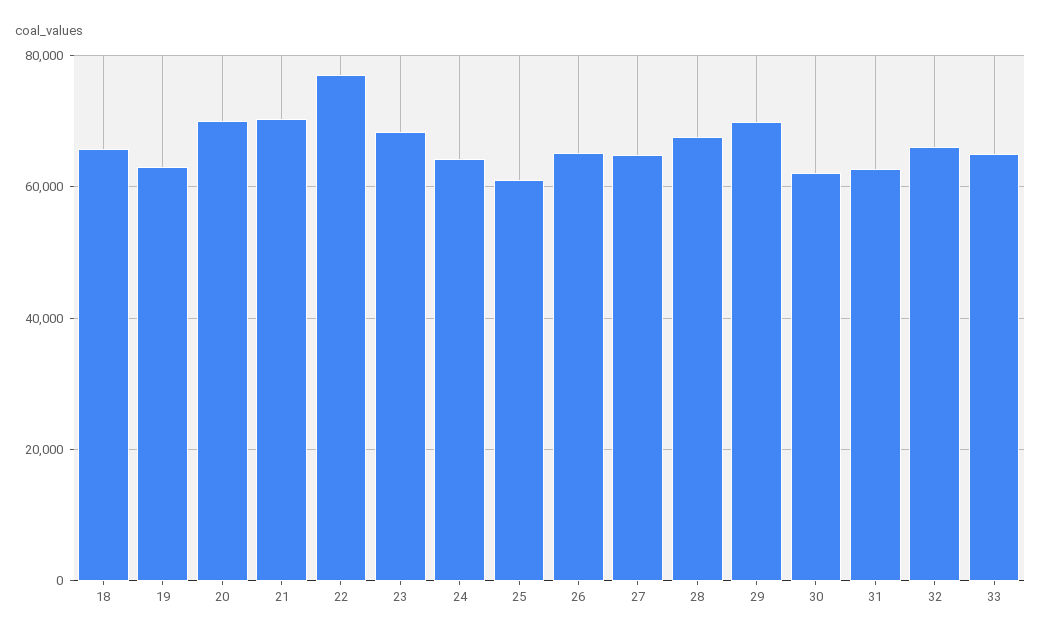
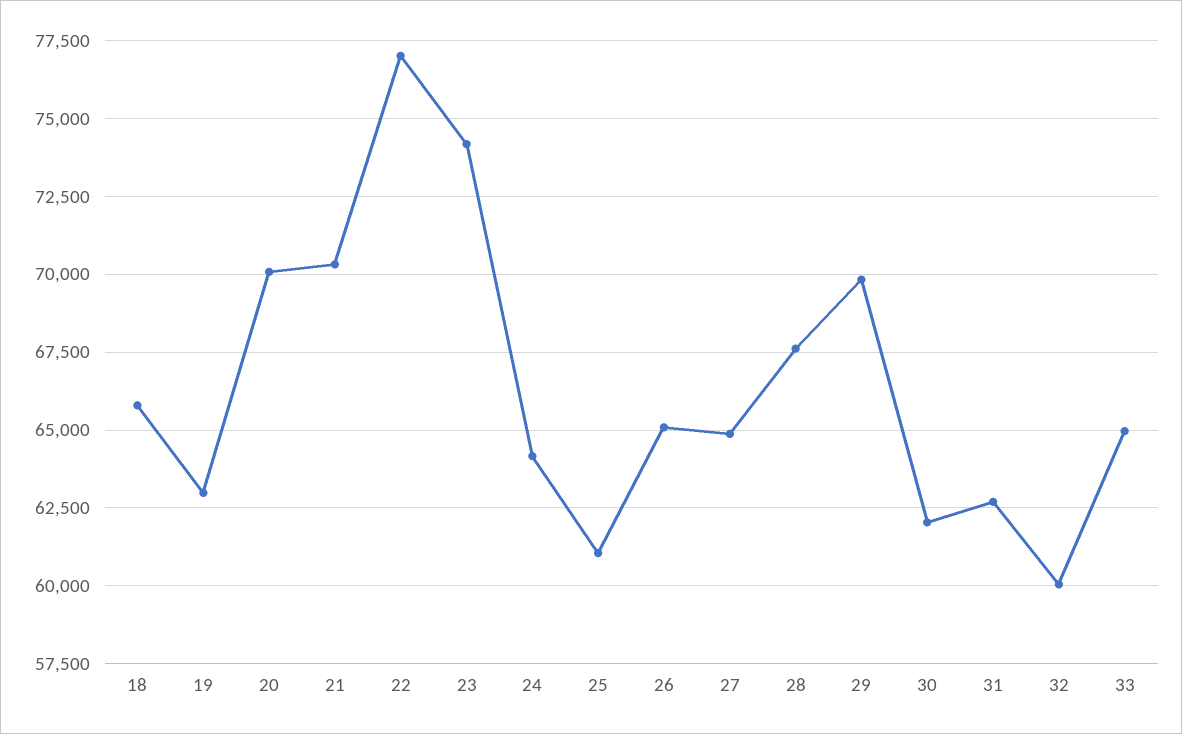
23: 68000 -> 74250
32: 66000 -> 60000

